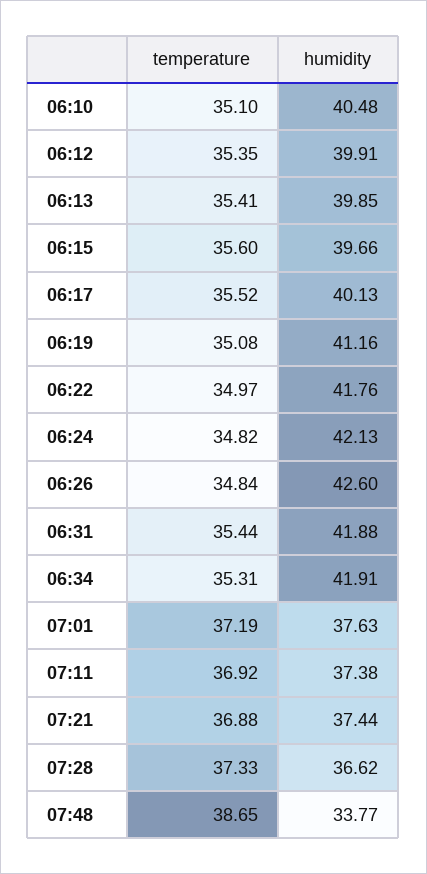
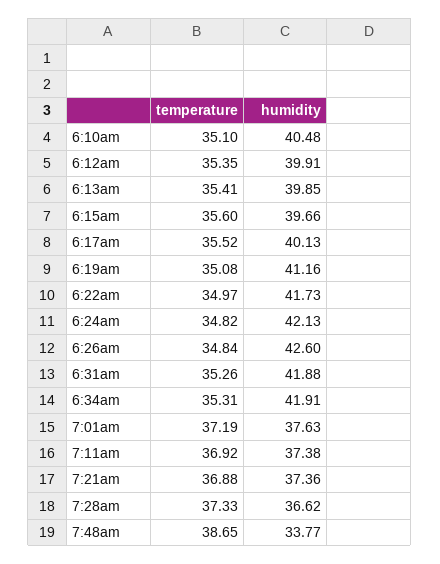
humidity, 06:22: 41.76 -> 41.73
temperature, 06:31: 35.44 -> 35.26
humidity, 07:21: 37.44 -> 37.36

